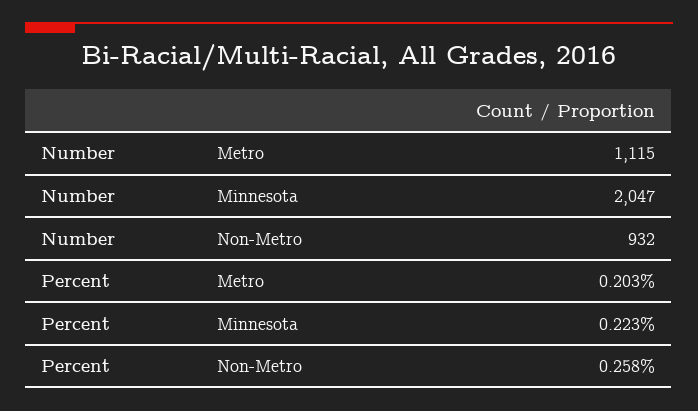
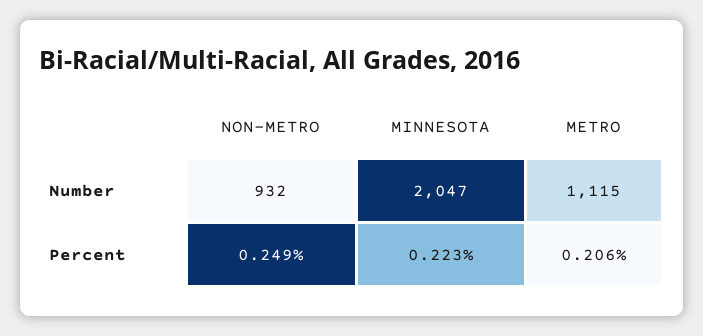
Percent, Metro: 0.203 -> 0.206
Percent, Non-Metro: 0.258 -> 0.249

